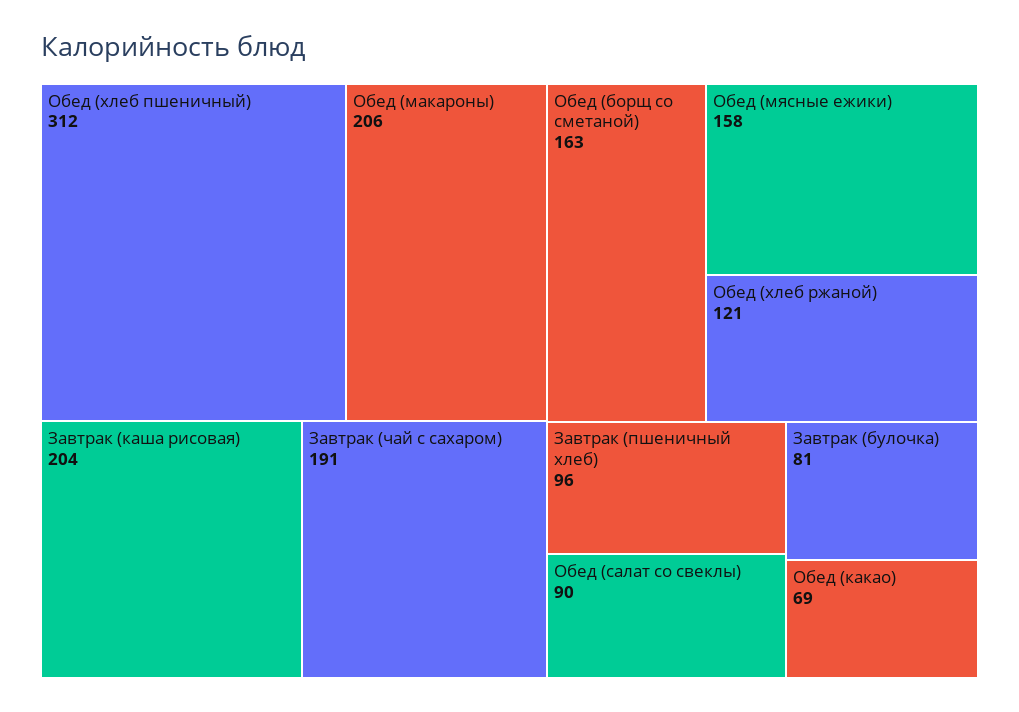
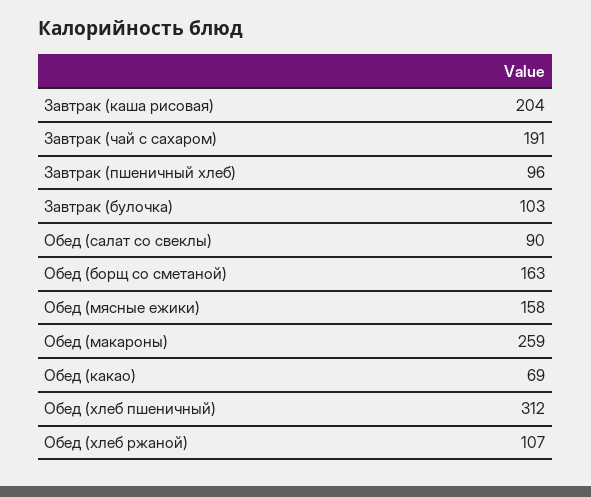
Обед (макароны): 206 -> 259
Обед (хлеб ржаной): 121 -> 107
Завтрак (булочка): 81 -> 103

